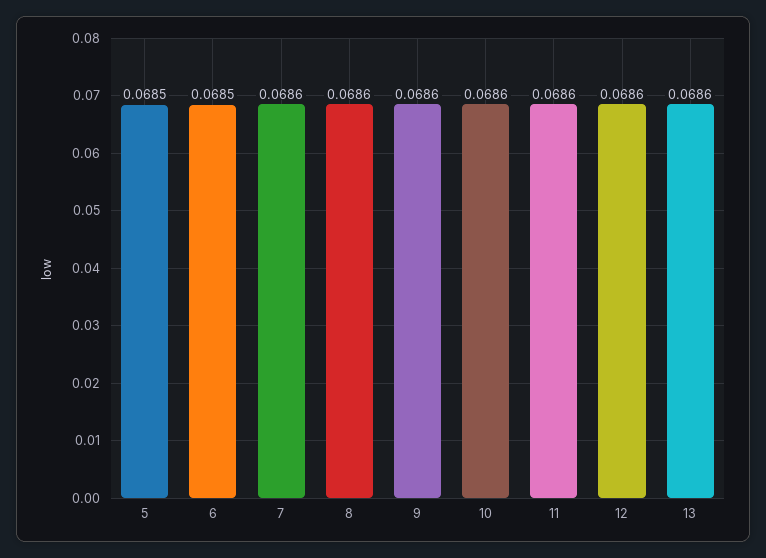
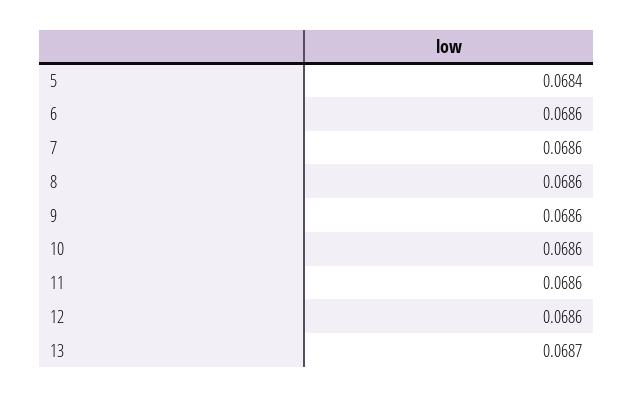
5: 0.0685 -> 0.0684
6: 0.0685 -> 0.0686
13: 0.0686 -> 0.0687

